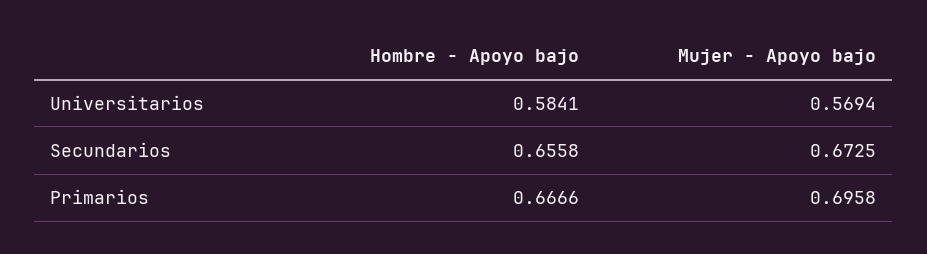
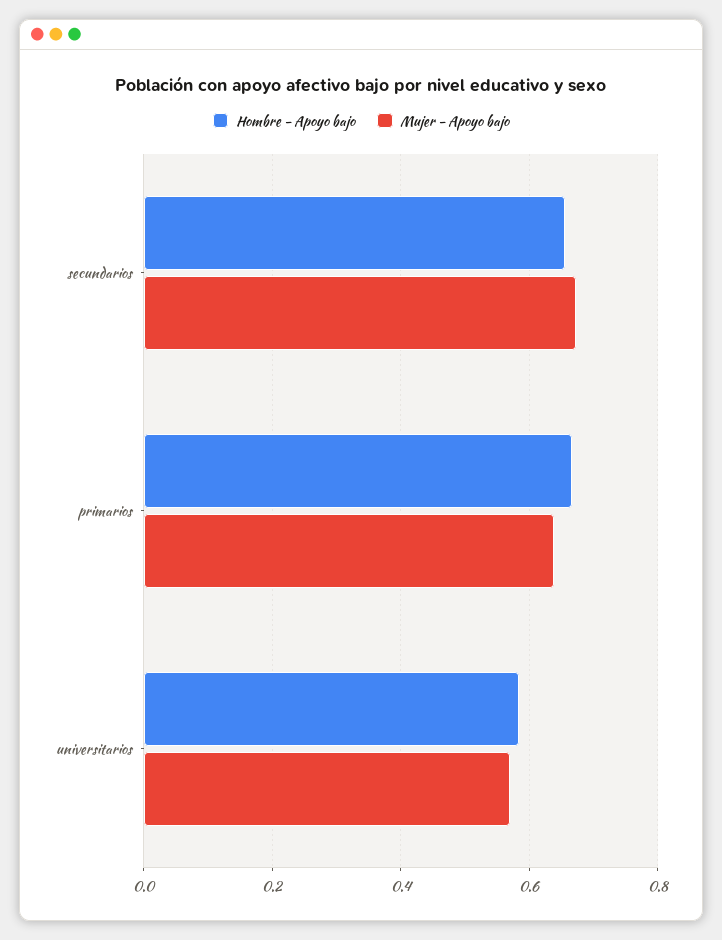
Mujer - Apoyo bajo, Primarios: 0.6958 -> 0.64

